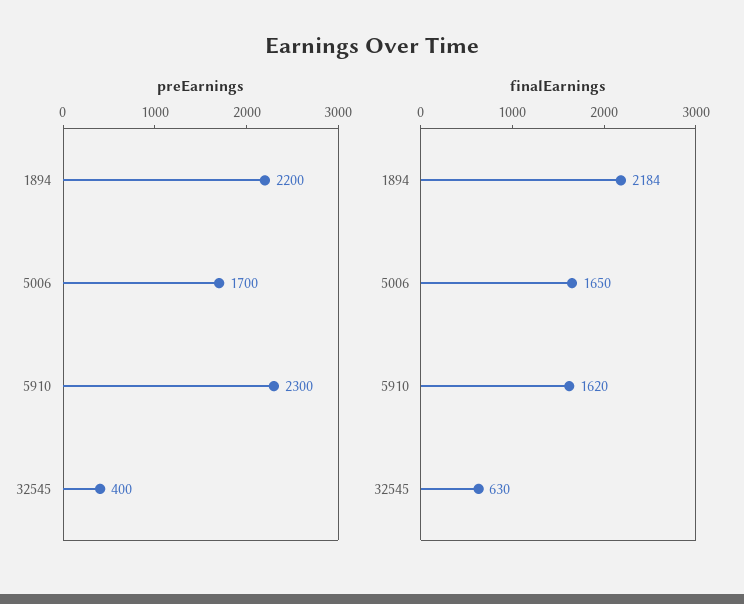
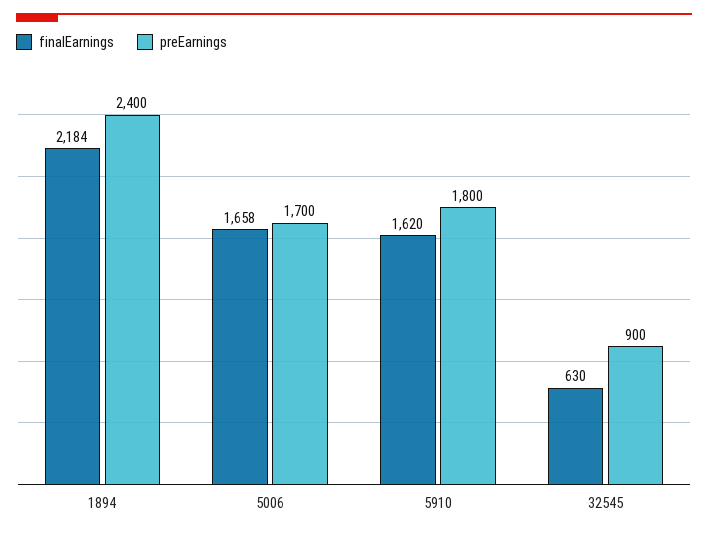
preEarnings, 1894: 2200 -> 2400
preEarnings, 5910: 2300 -> 1800
preEarnings, 32545: 400 -> 900
finalEarnings, 5006: 1650 -> 1658

